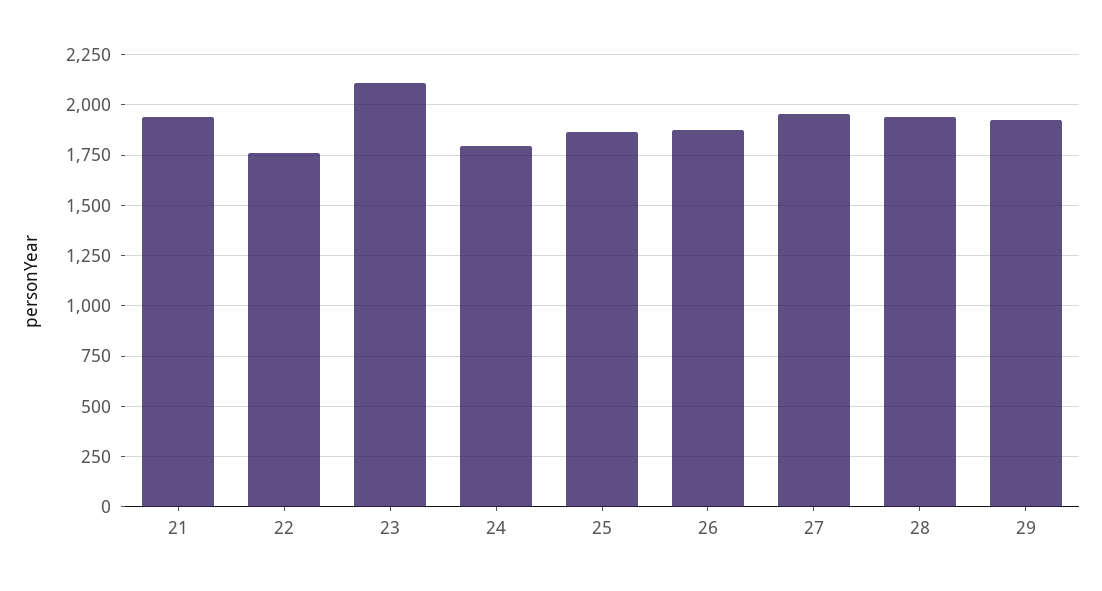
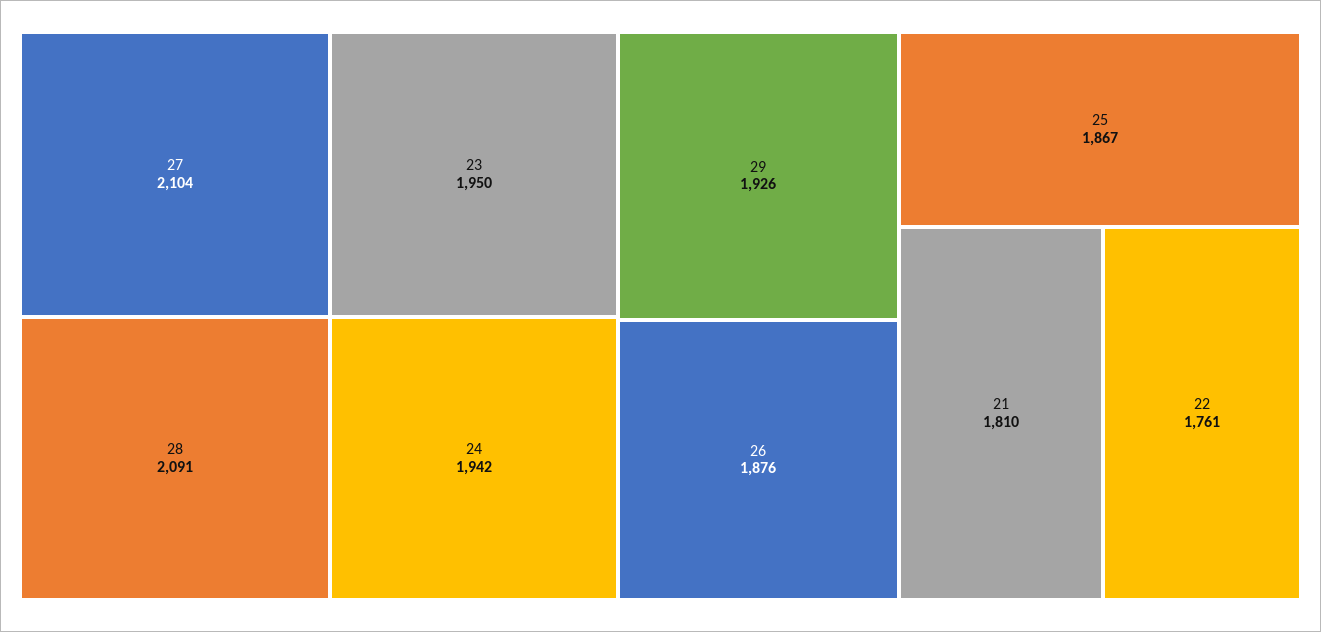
21: 1950 -> 1810
23: 2100 -> 1950
24: 1800 -> 1942
27: 1950 -> 2104
28: 1950 -> 2091

